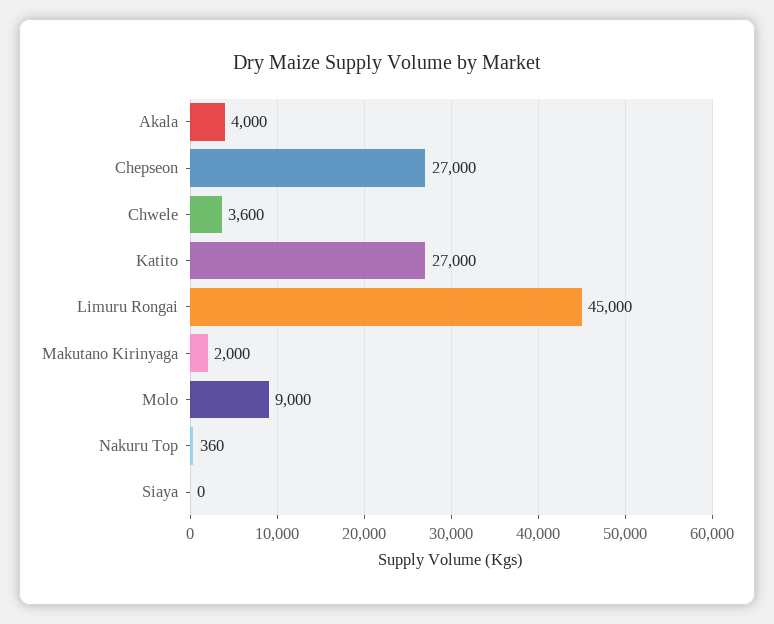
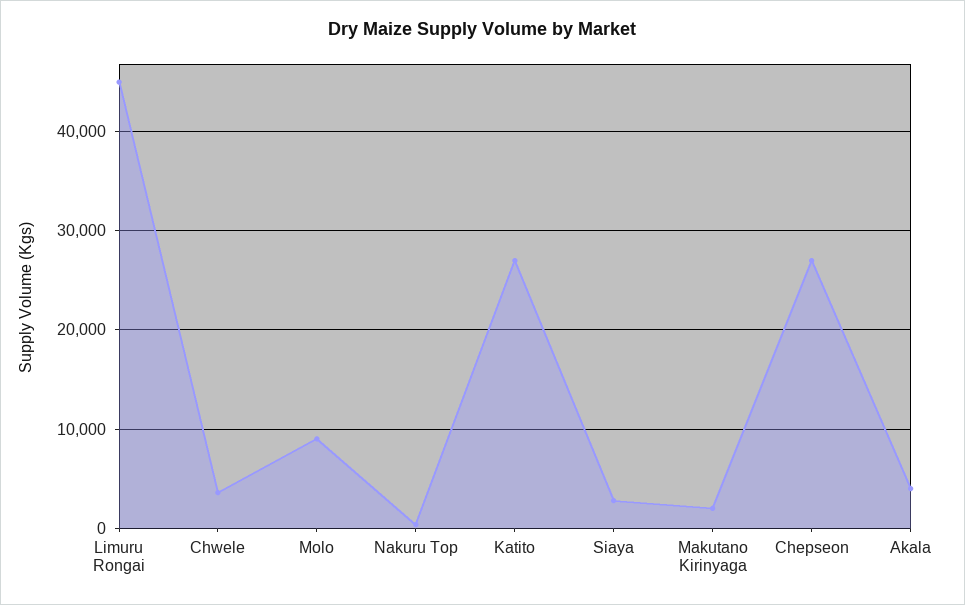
Siaya: 0 -> 3000

